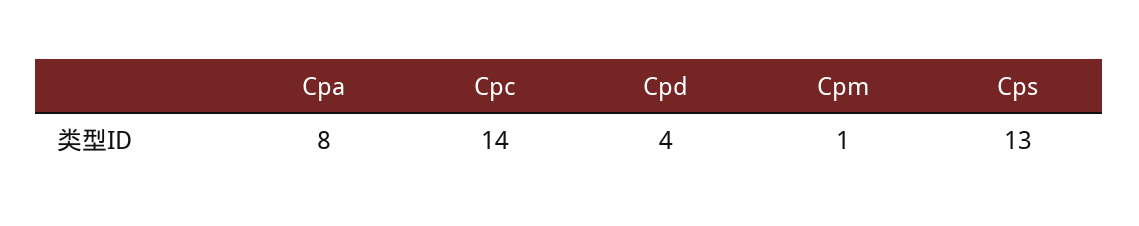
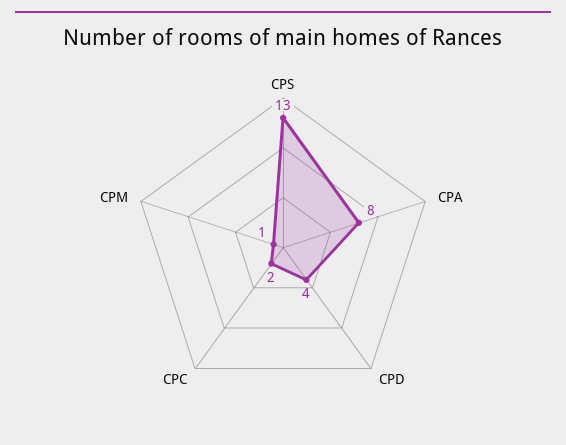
Cpc: 14 -> 2

